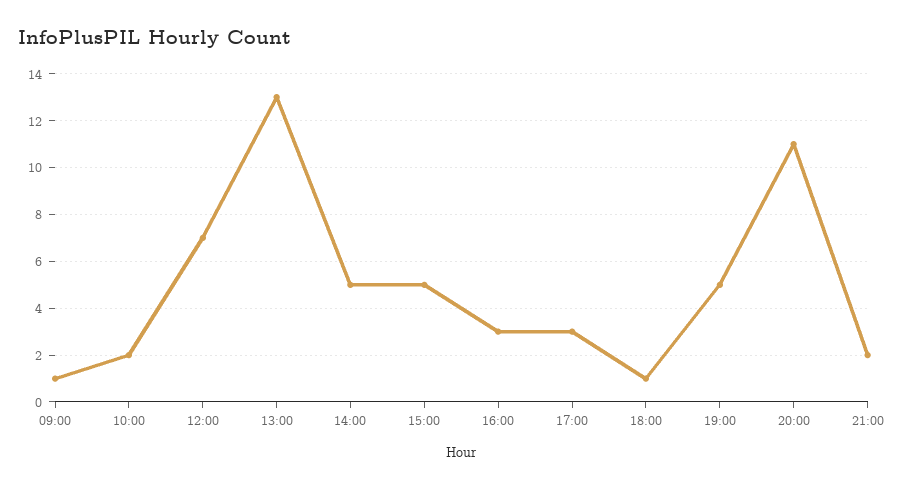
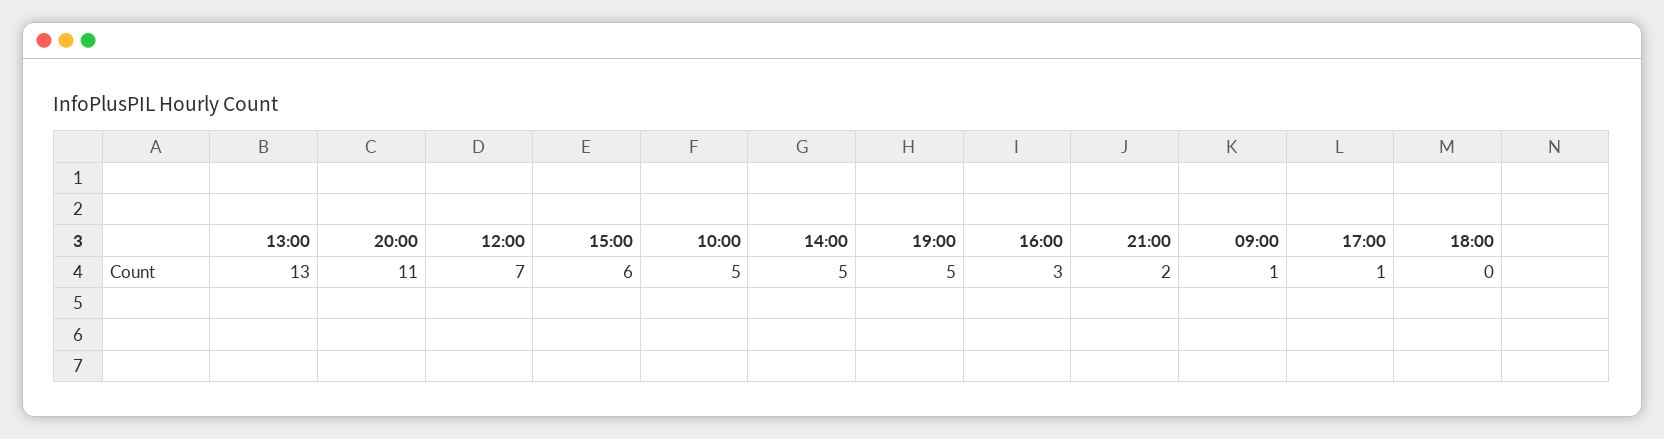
10:00: 2 -> 5
15:00: 5 -> 6
17:00: 3 -> 1
18:00: 1 -> 0

